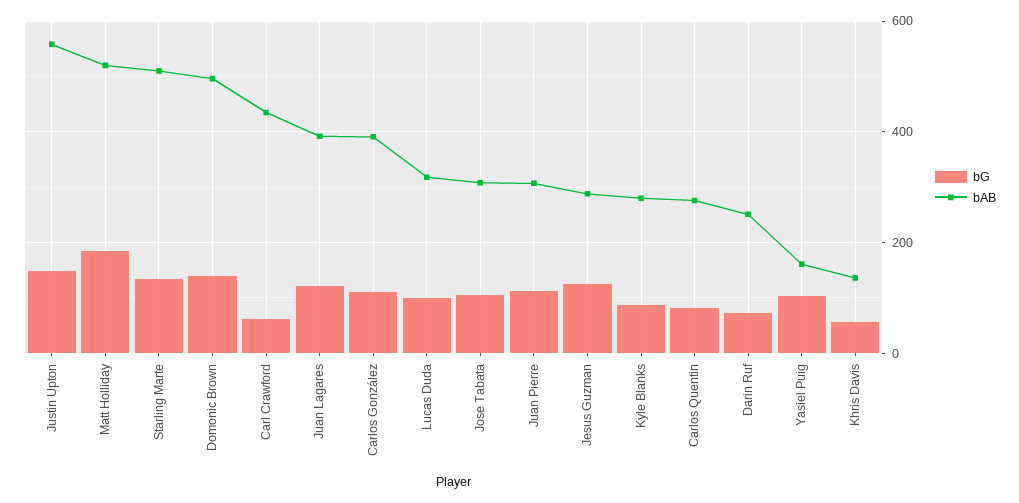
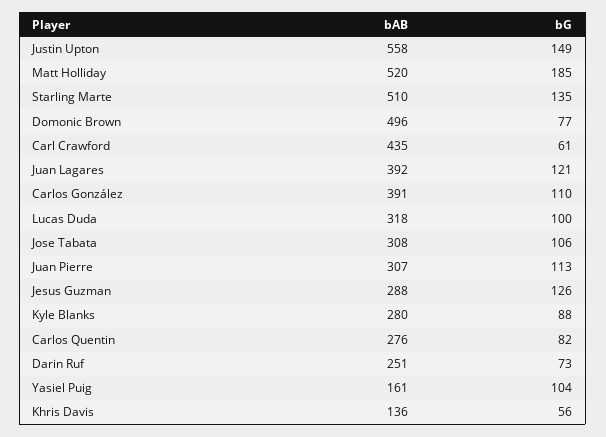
bG, Domonic Brown: 140 -> 77

